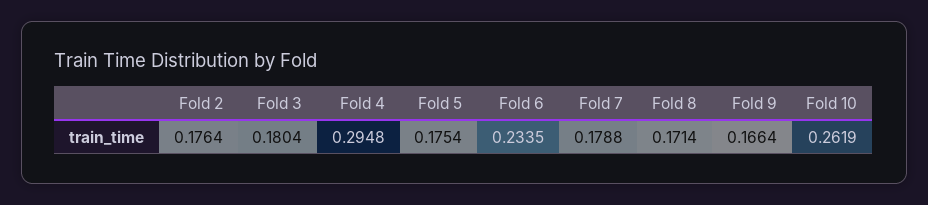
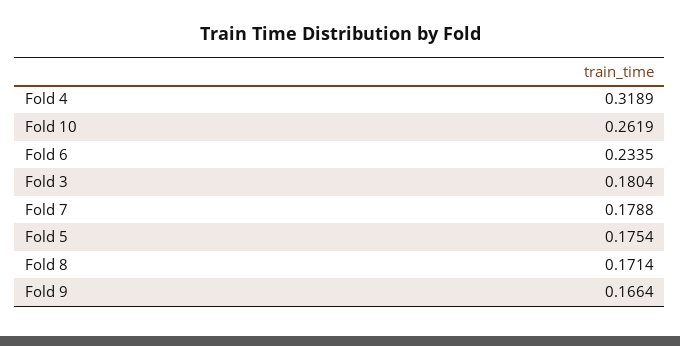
Fold 2: 0.1764 -> none
Fold 4: 0.2948 -> 0.3189

